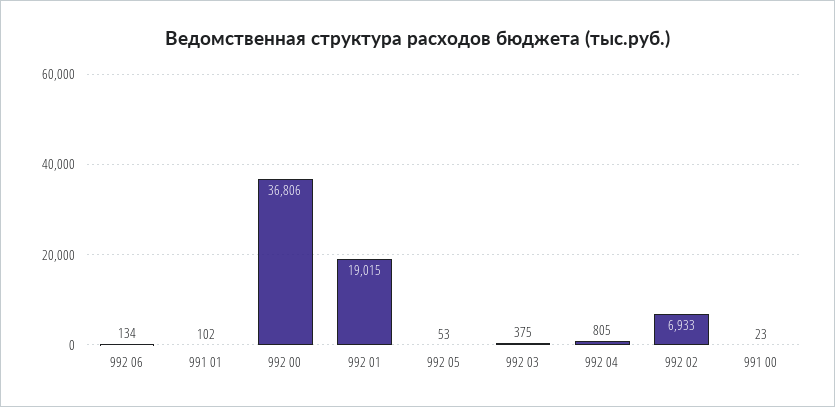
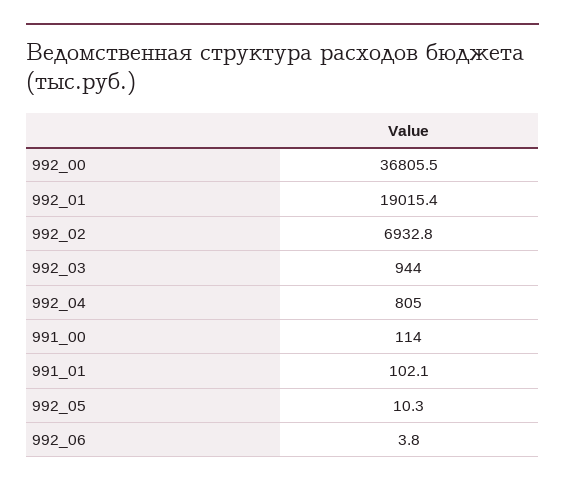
992 06: 134 -> 3.8
992 05: 53 -> 10.3
992 03: 375 -> 944
991 00: 23 -> 114

